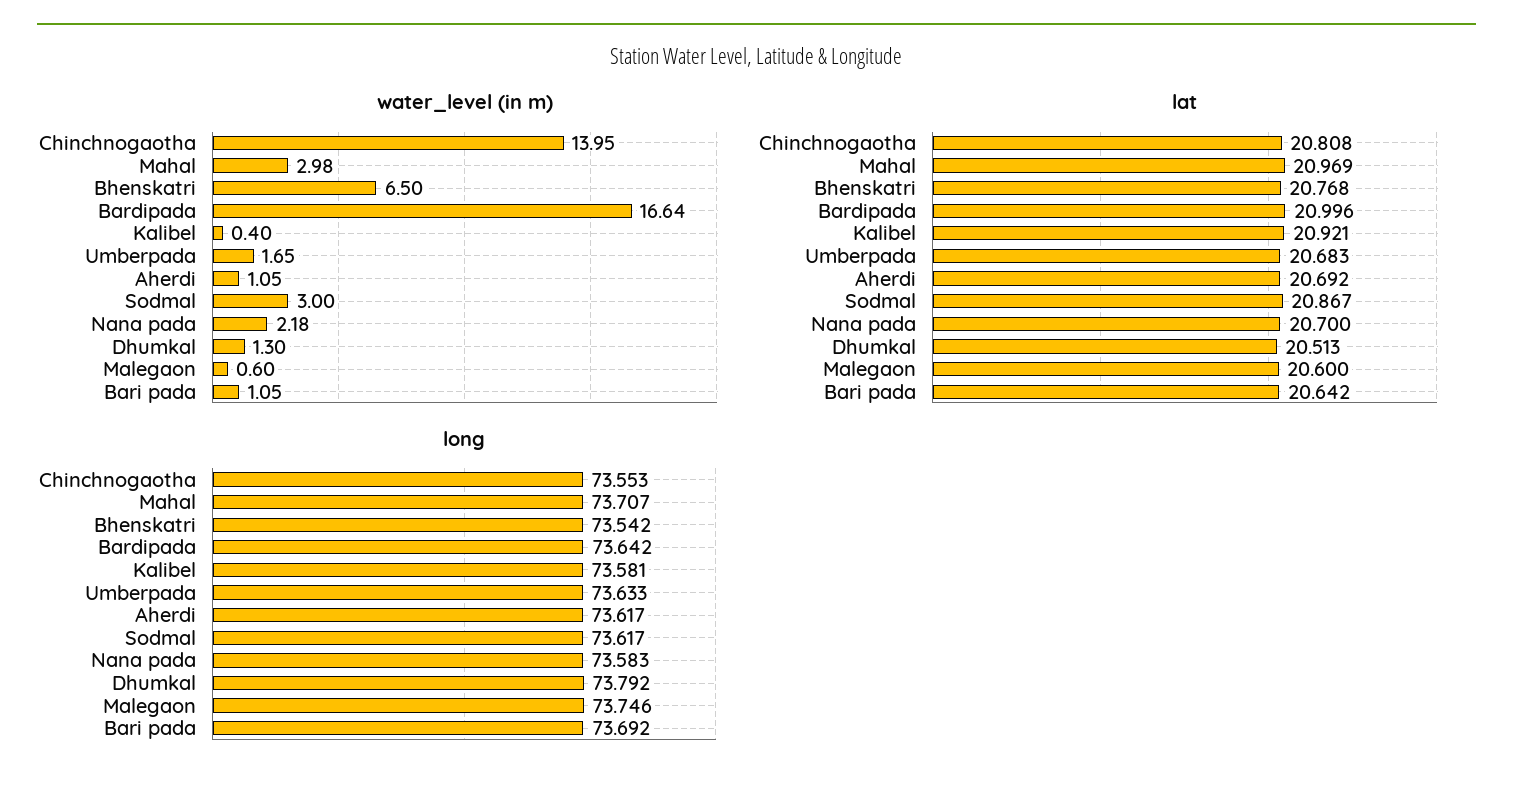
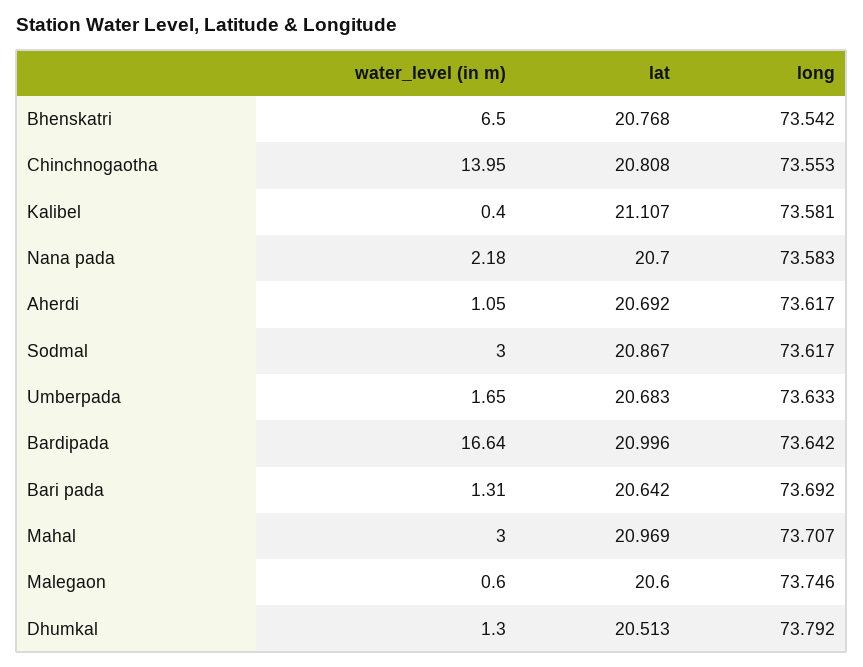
water_level (in m), Mahal: 2.98 -> 3
water_level (in m), Bari pada: 1.05 -> 1.31
lat, Kalibel: 20.921 -> 21.107

